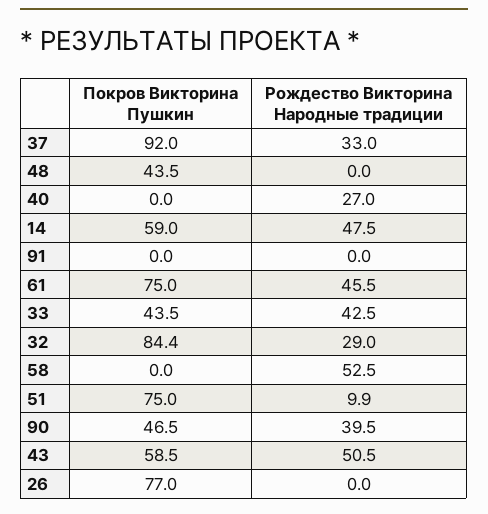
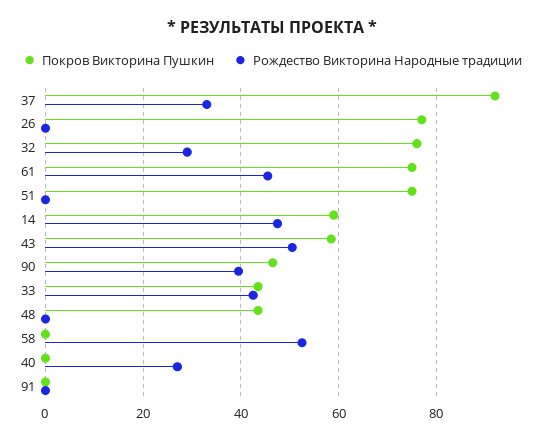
Покров Викторина Пушкин, 32: 84.4 -> 76
Рождество Викторина Народные традиции, 51: 9.9 -> 0

